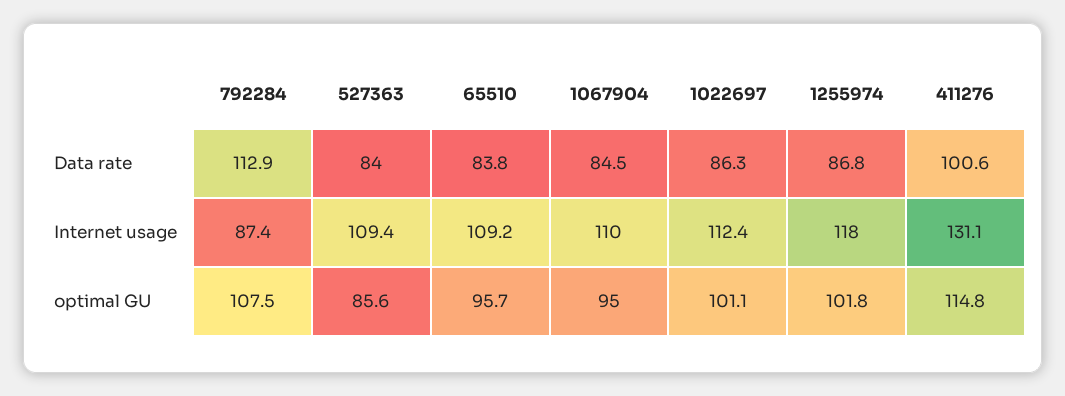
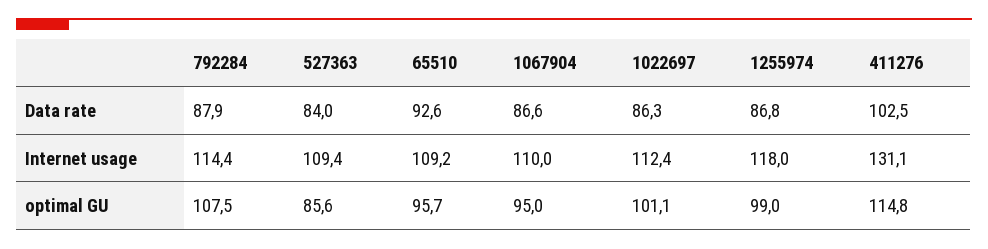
792284, Data rate: 112.9 -> 87.9
65510, Data rate: 83.8 -> 92.6
1067904, Data rate: 84.5 -> 86.6
411276, Data rate: 100.6 -> 102.5
792284, Internet usage: 87.4 -> 114.4
1255974, optimal GU: 101.8 -> 99

